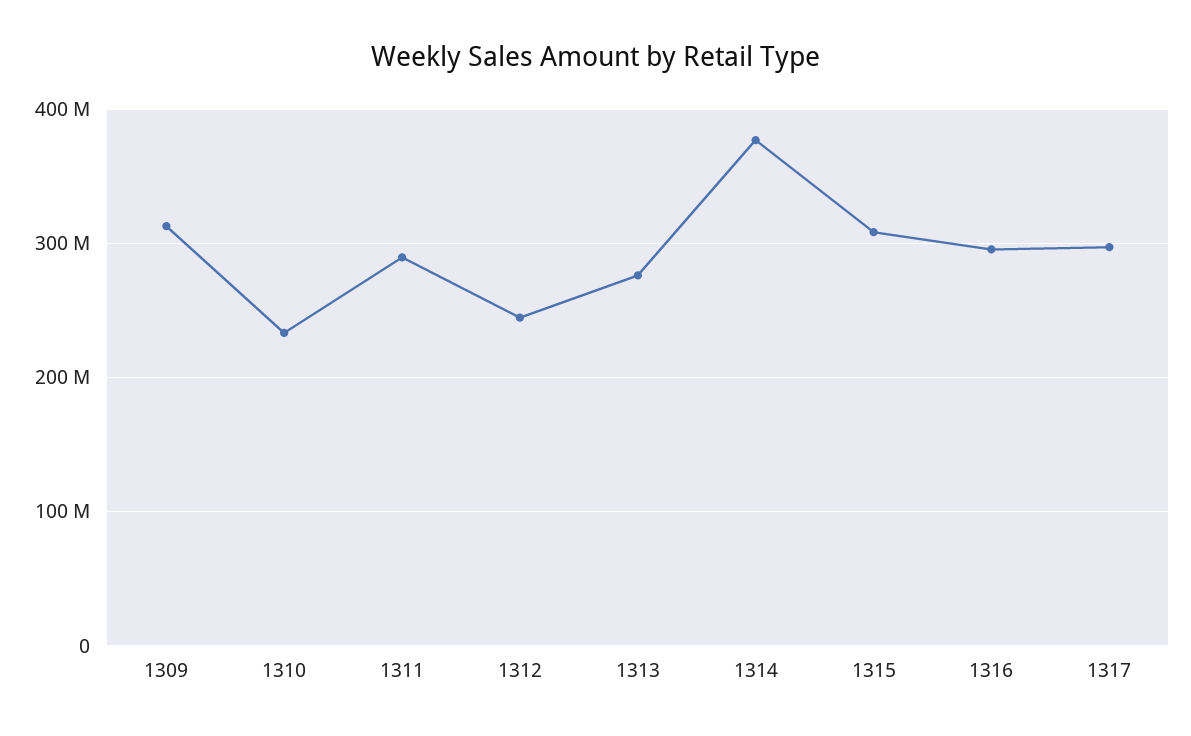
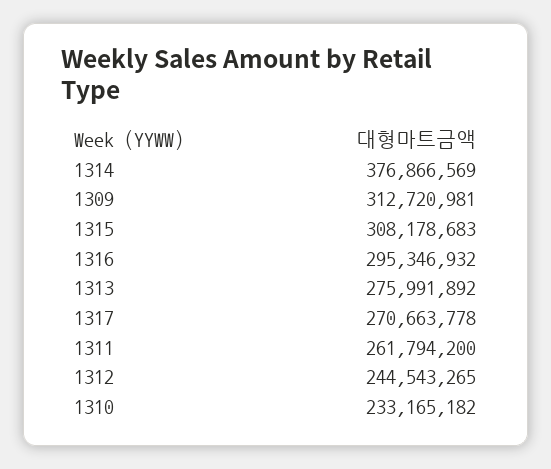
1311: 290000000 -> 261794200
1317: 300000000 -> 270663778

